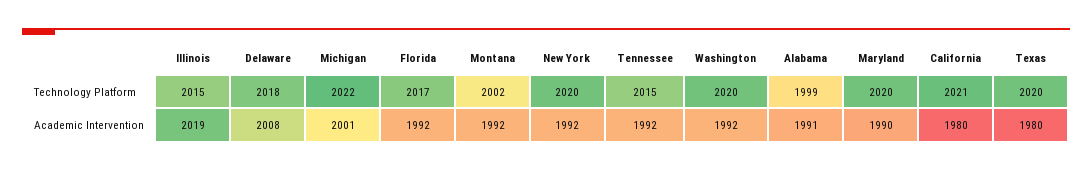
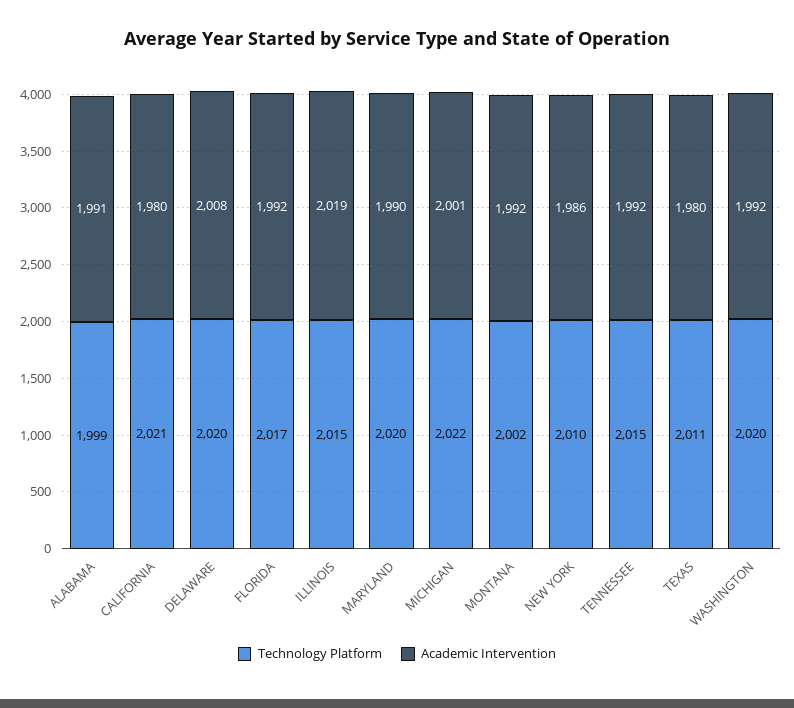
Technology Platform, Delaware: 2018 -> 2020
Technology Platform, New York: 2020 -> 2010
Technology Platform, Texas: 2020 -> 2011
Academic Intervention, New York: 1992 -> 1986

